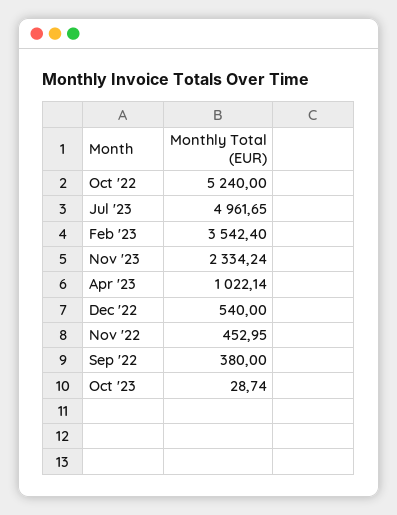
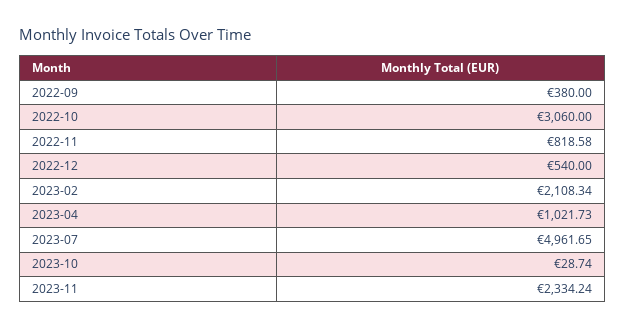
Oct '22: 5240 -> 3060
Feb '23: 3542.4 -> 2108.34
Apr '23: 1022.14 -> 1021.73
Nov '22: 452.95 -> 818.58

